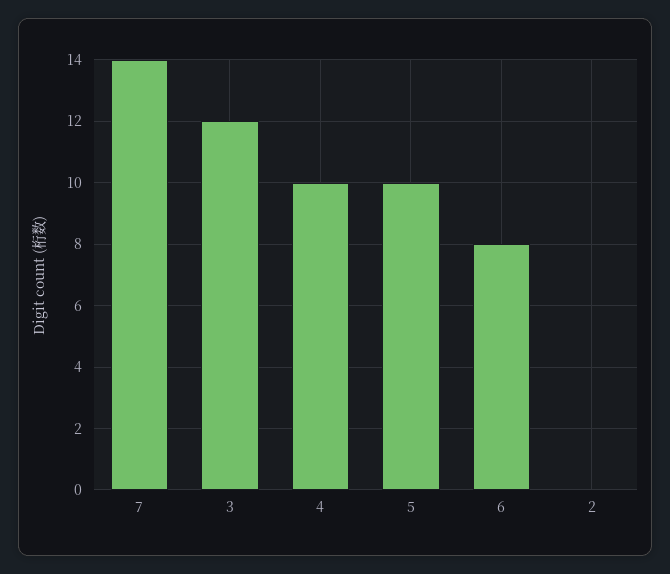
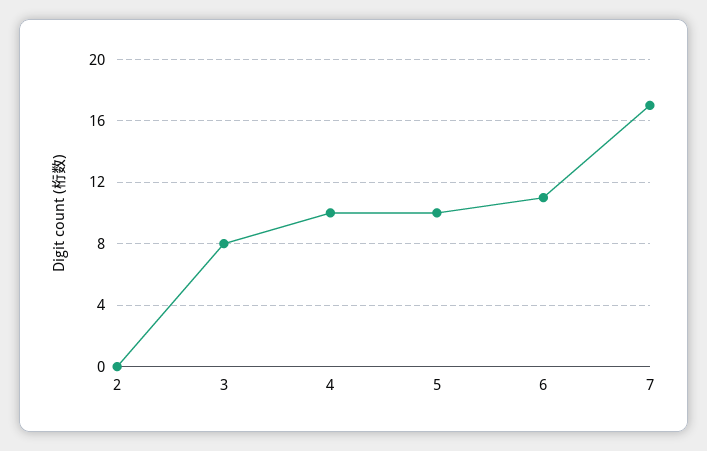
7: 14 -> 17
3: 12 -> 8
6: 8 -> 11

